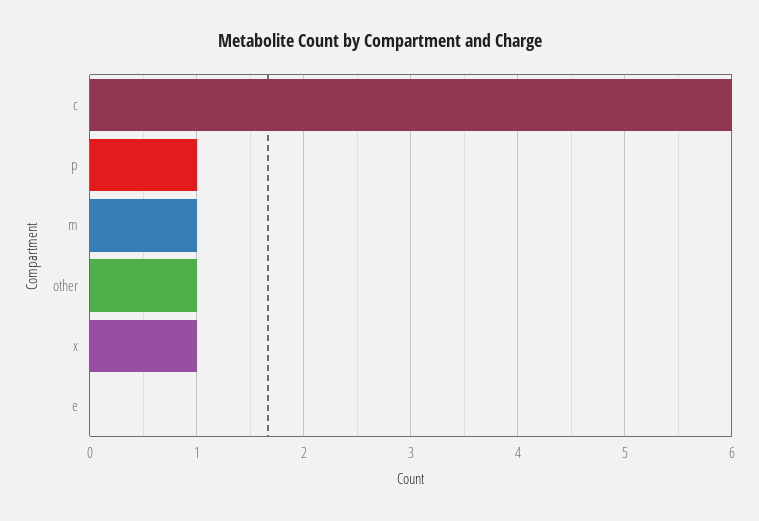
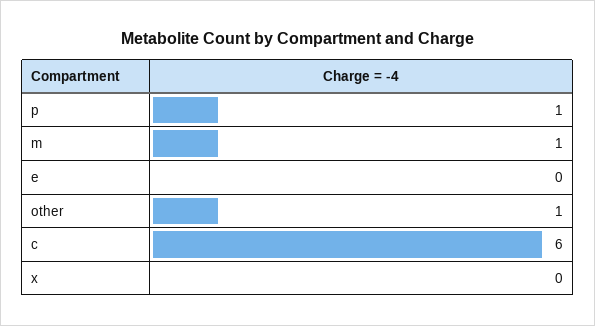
x: 1 -> 0

